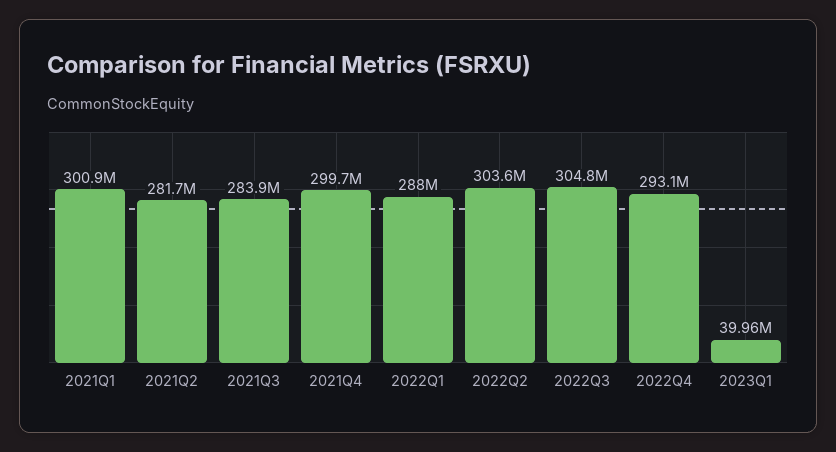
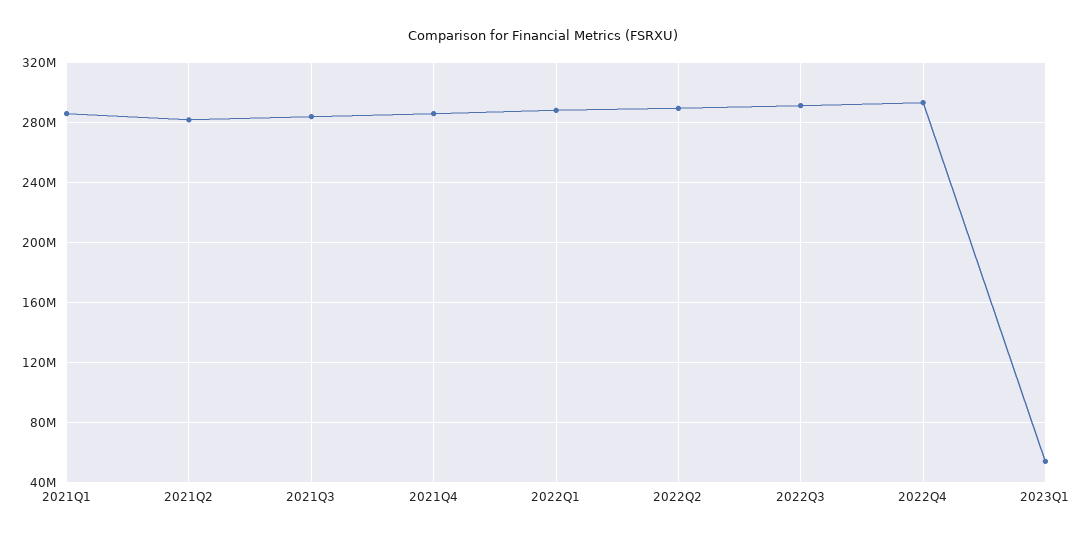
2021Q1: 300900000 -> 285000000
2021Q4: 299700000 -> 285000000
2022Q2: 303600000 -> 290000000
2022Q3: 304800000 -> 290000000
2023Q1: 39960000 -> 55000000

